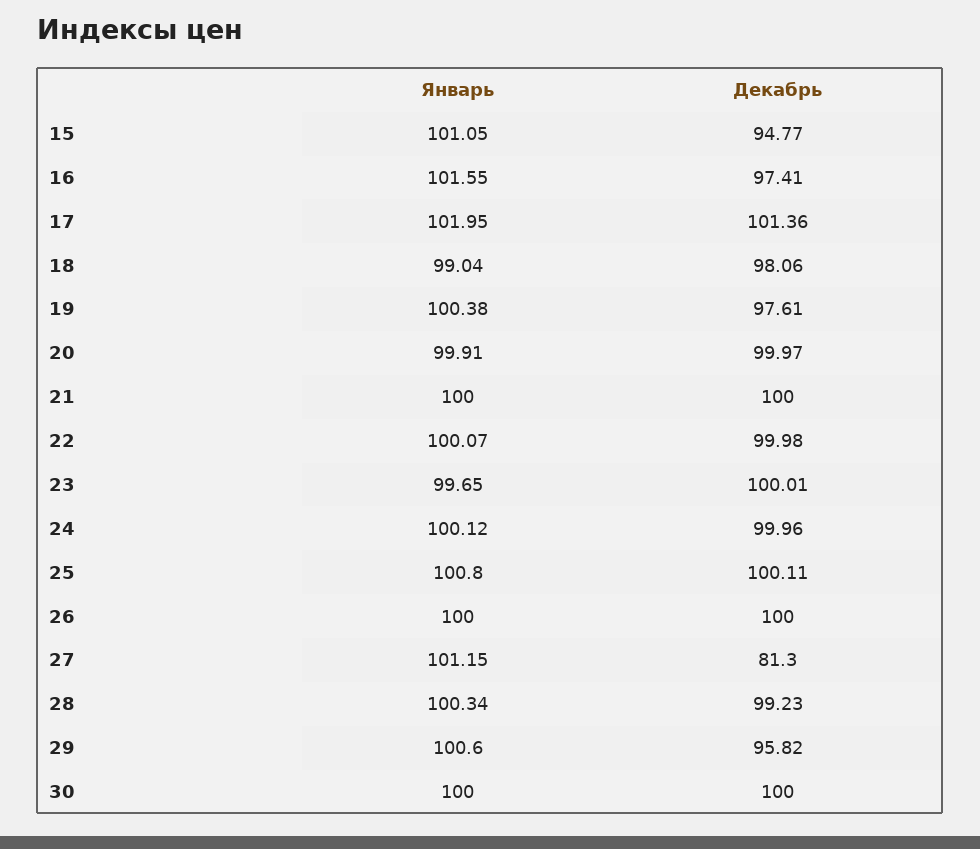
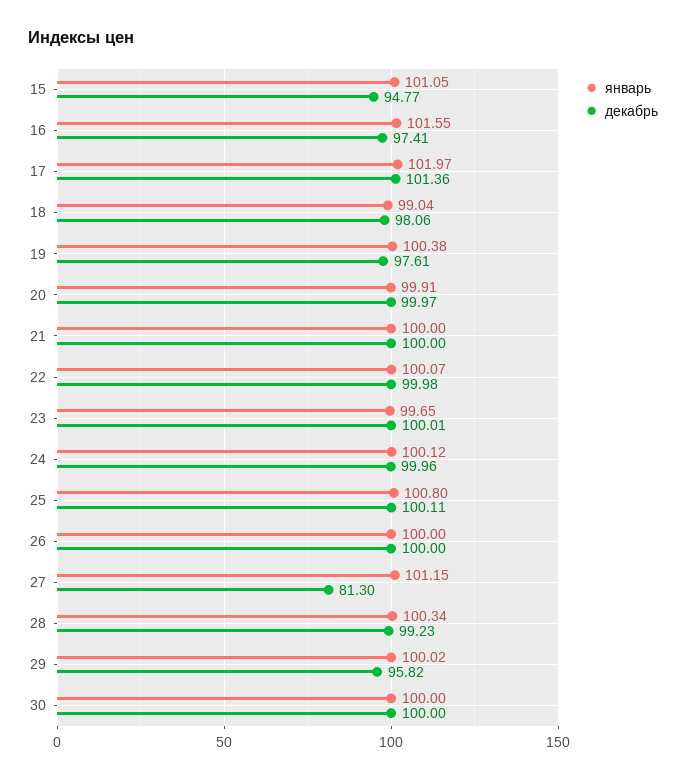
Январь, 17: 101.95 -> 101.97
Январь, 29: 100.6 -> 100.02

